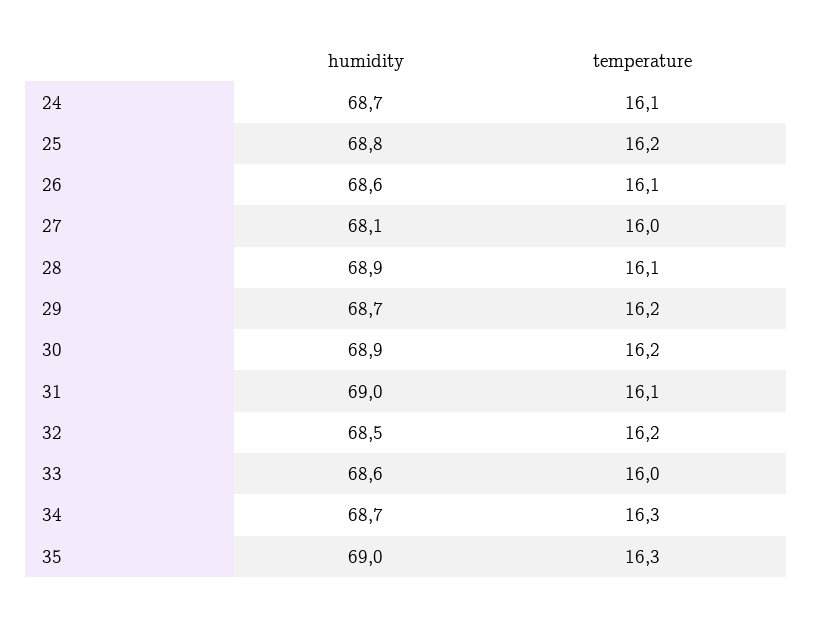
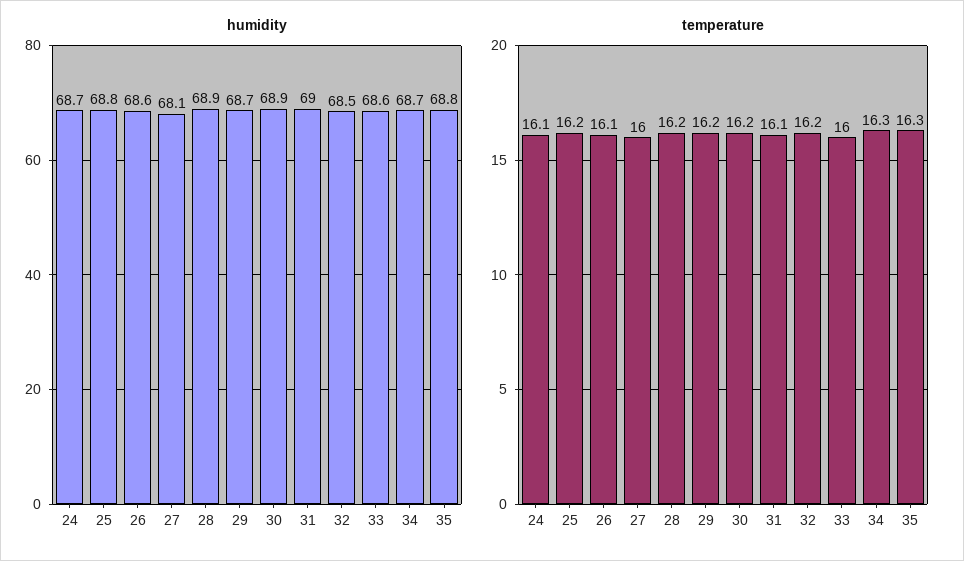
temperature, 28: 16.1 -> 16.2
humidity, 35: 69 -> 68.8

